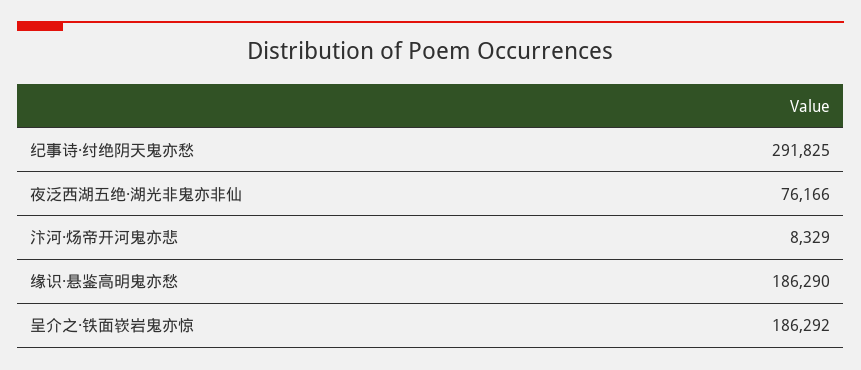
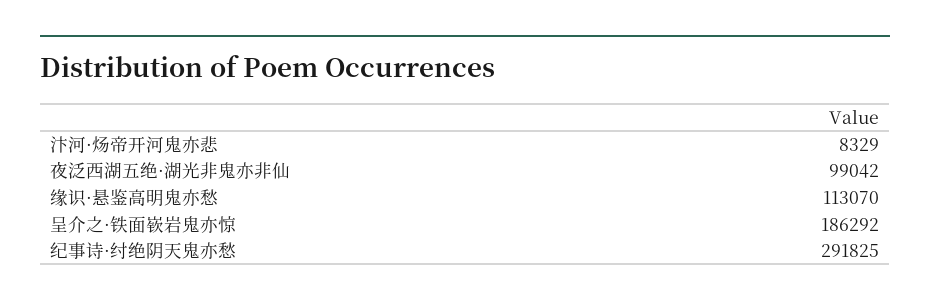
夜泛西湖五绝·湖光非鬼亦非仙: 76166 -> 99042
缘识·悬鉴高明鬼亦愁: 186290 -> 113070

